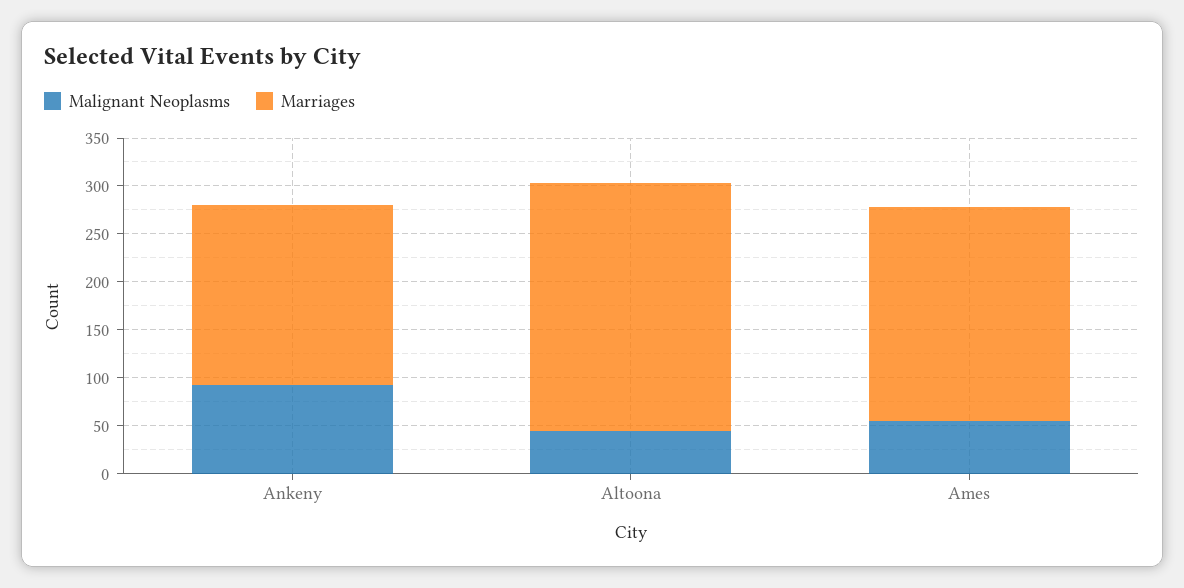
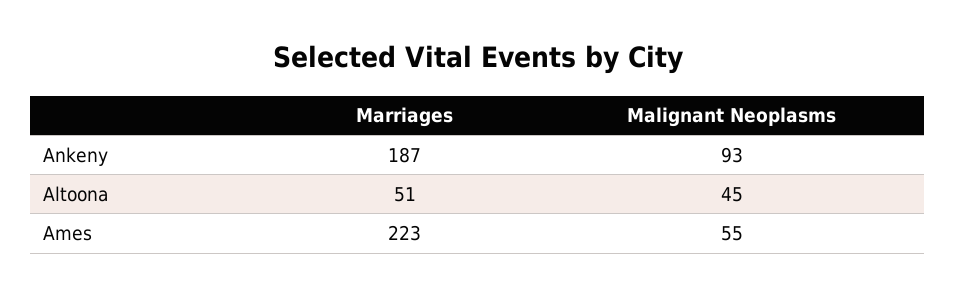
Marriages, Altoona: 260 -> 51

